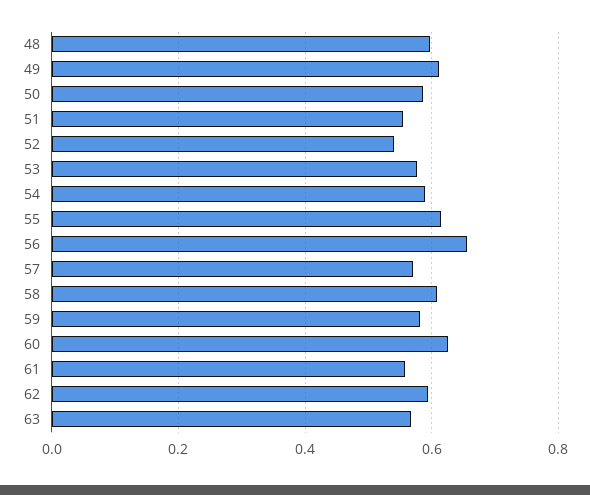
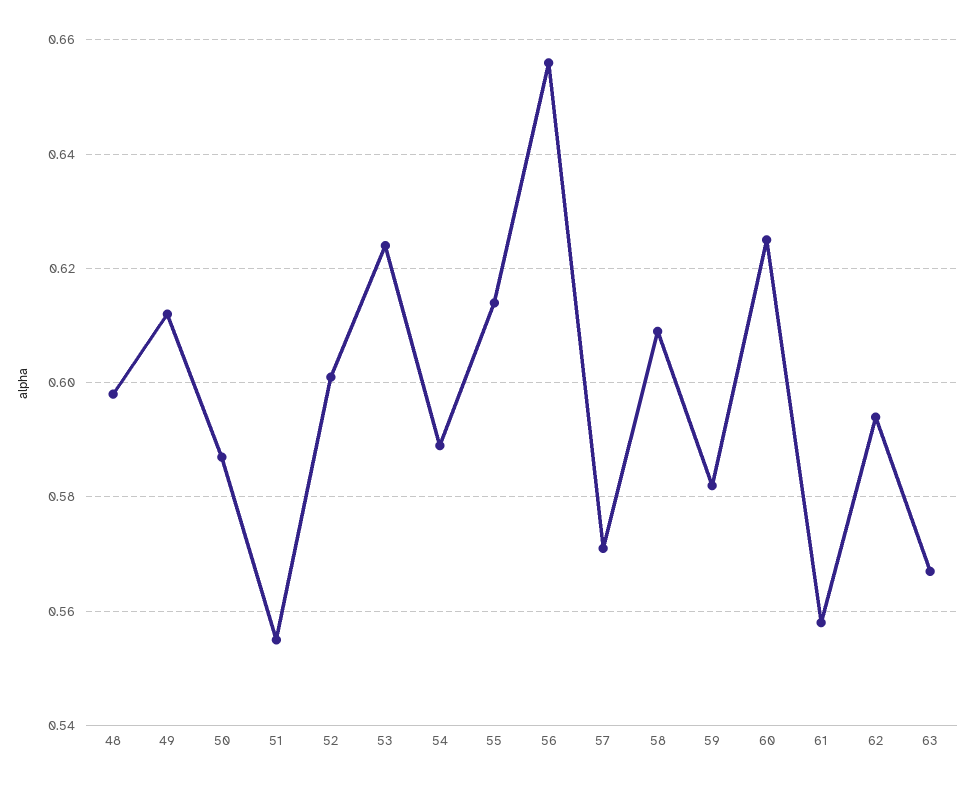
52: 0.54 -> 0.6
53: 0.58 -> 0.625

